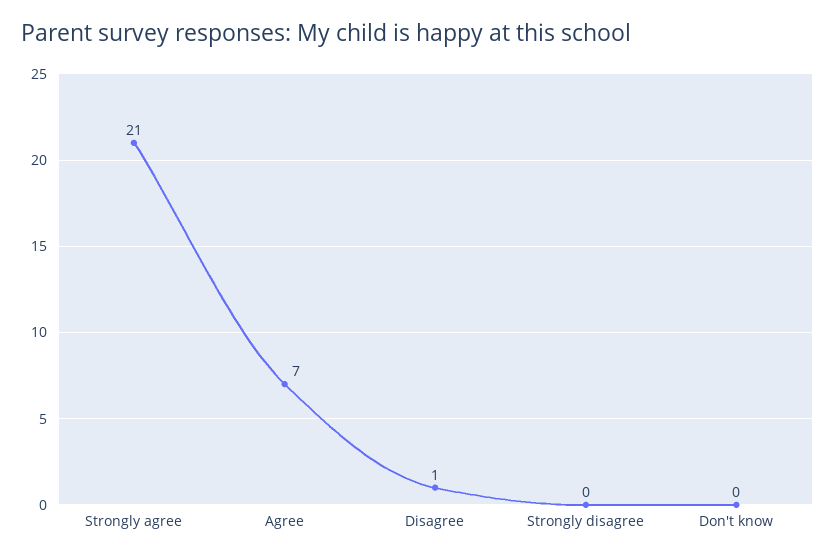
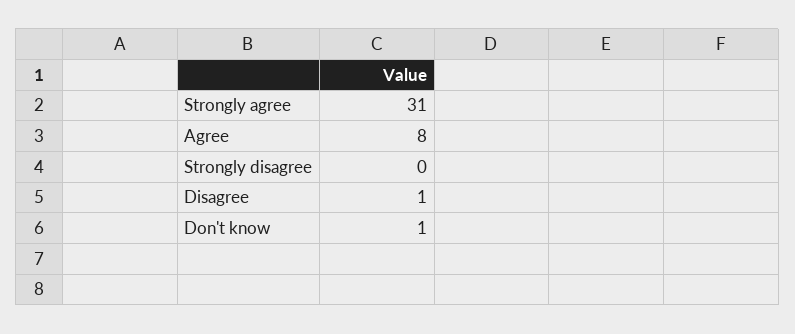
Strongly agree: 21 -> 31
Agree: 7 -> 8
Don't know: 0 -> 1

